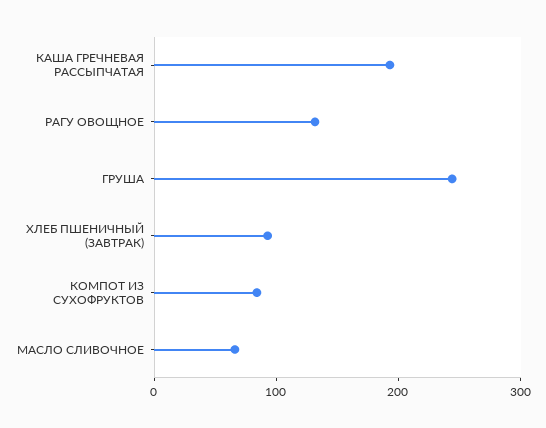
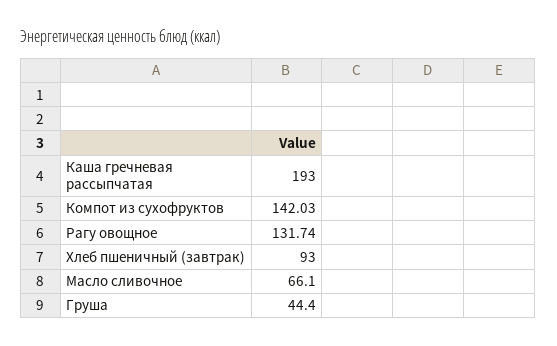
ГРУША: 240 -> 44.4
КОМПОТ ИЗ СУХОФРУКТОВ: 80 -> 142.03

